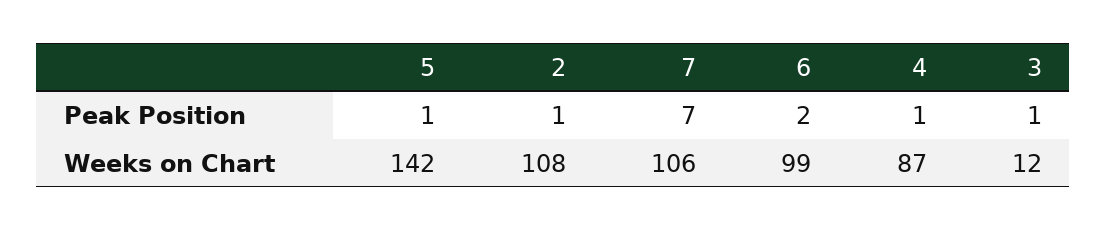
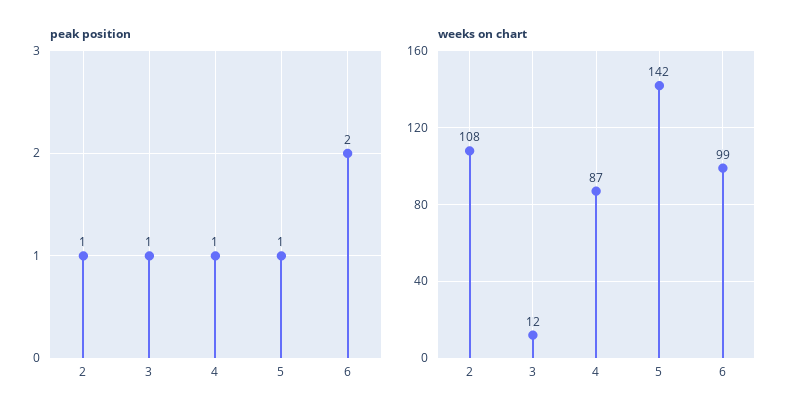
Peak Position, 7: 7 -> none
Weeks on Chart, 7: 106 -> none

